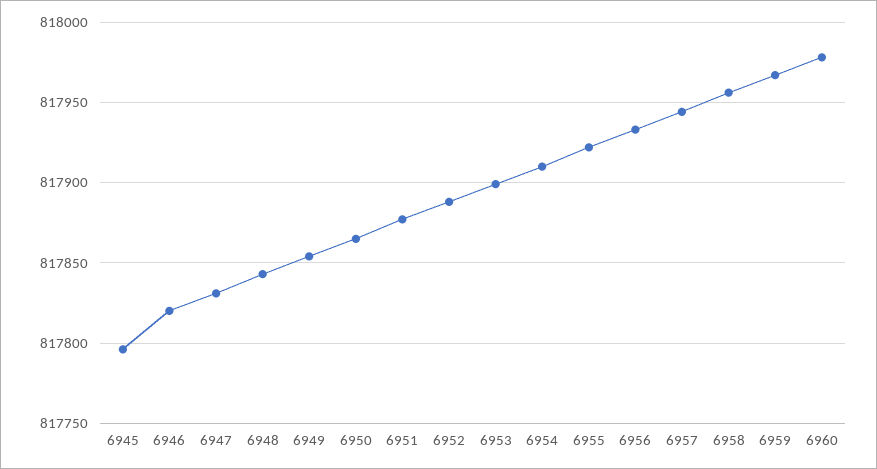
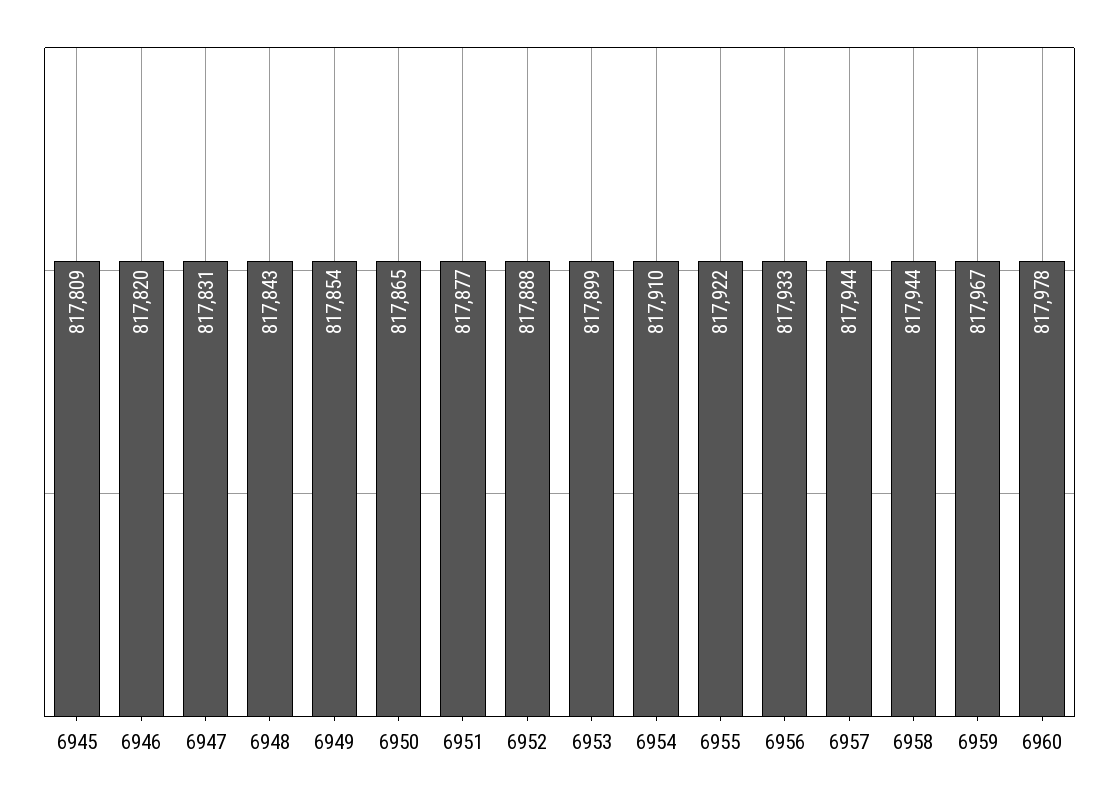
6945: 817795 -> 817809
6958: 817955 -> 817944

